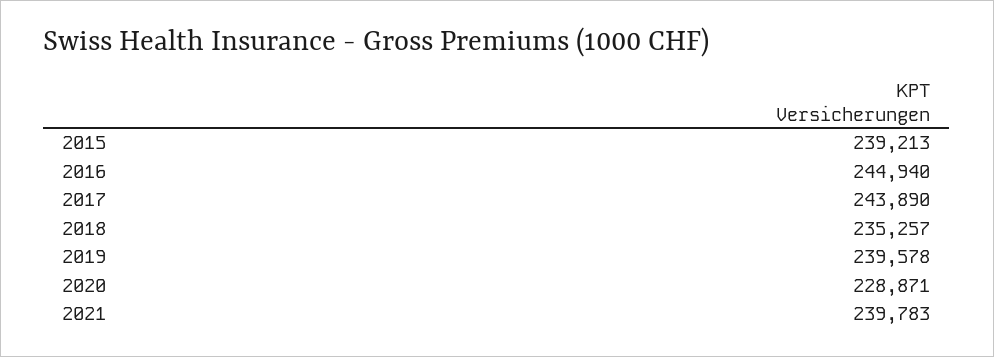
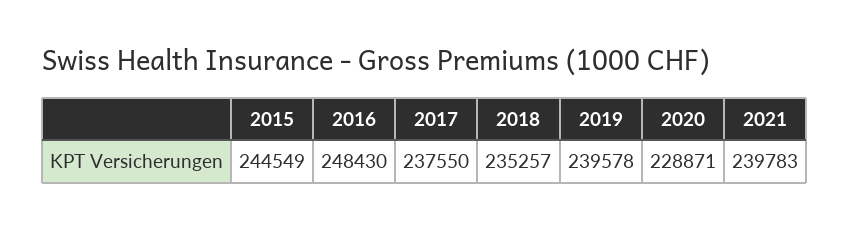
2015: 239213 -> 244549
2016: 244940 -> 248430
2017: 243890 -> 237550

